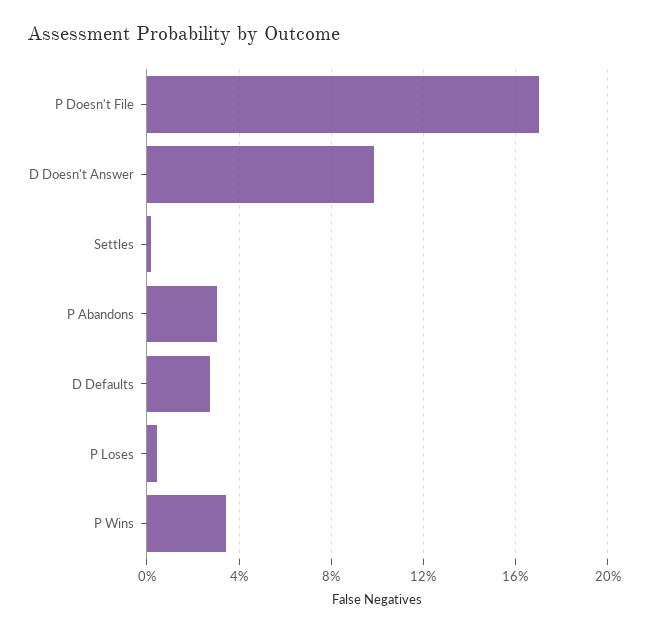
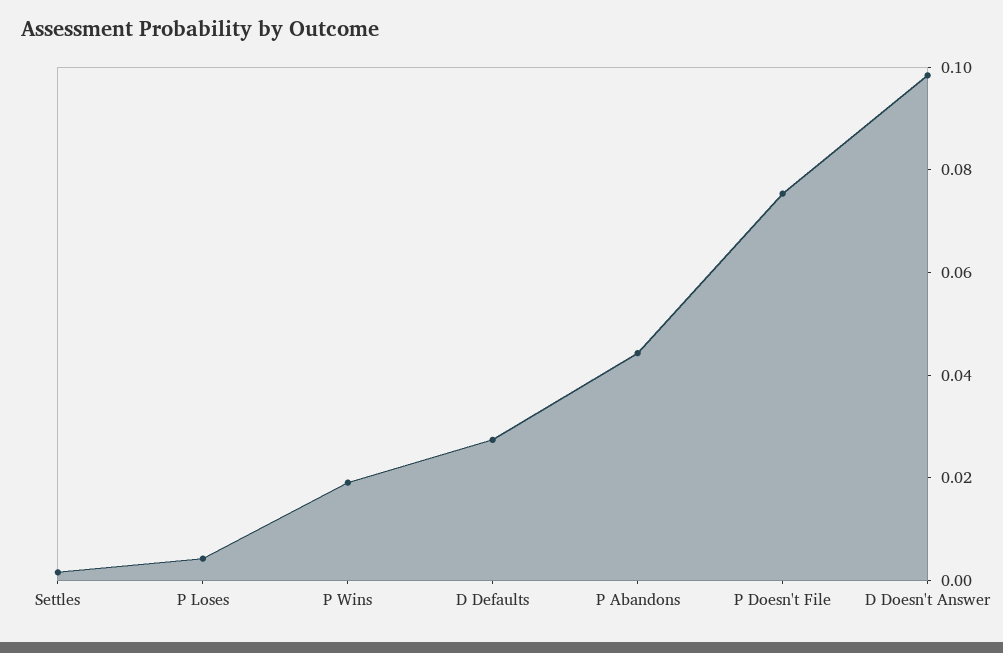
P Doesn't File: 0.17 -> 0.075
P Abandons: 0.03 -> 0.045
P Wins: 0.035 -> 0.02

